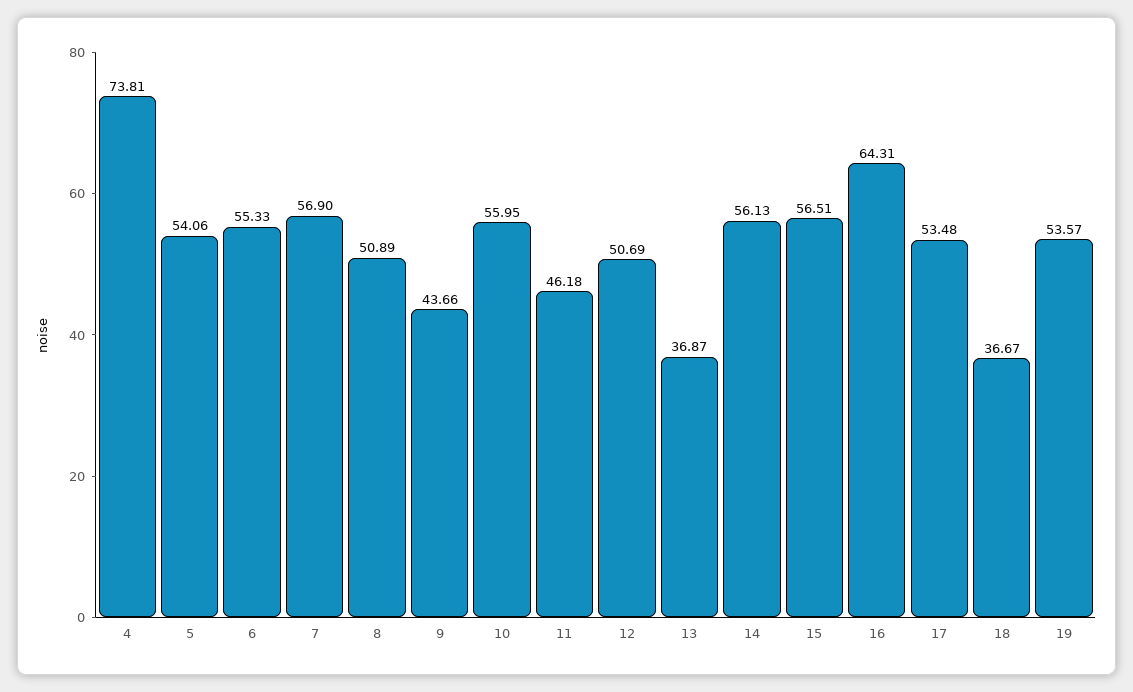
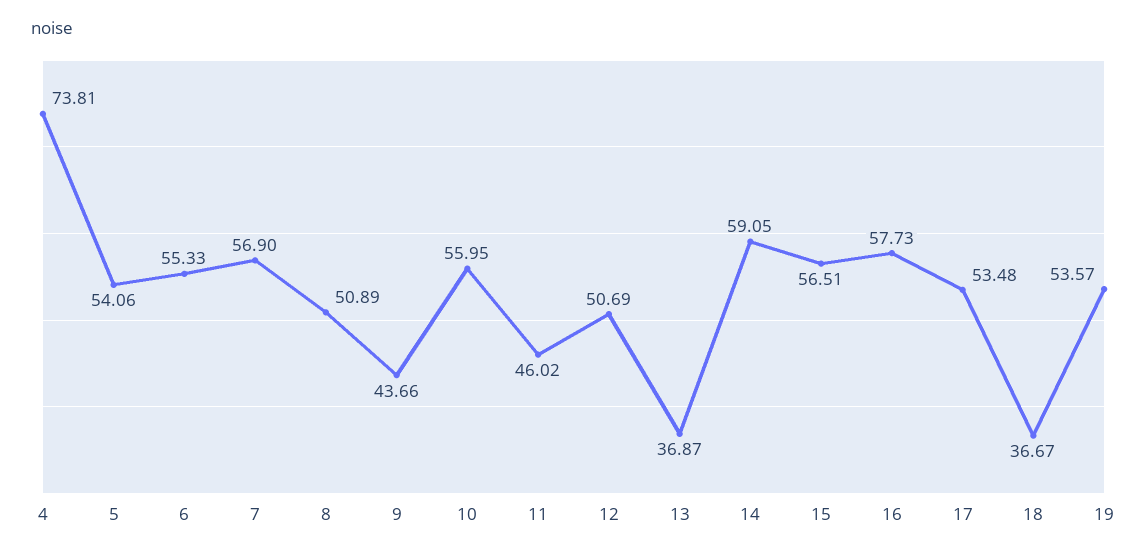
11: 46.18 -> 46.02
14: 56.13 -> 59.05
16: 64.31 -> 57.73

